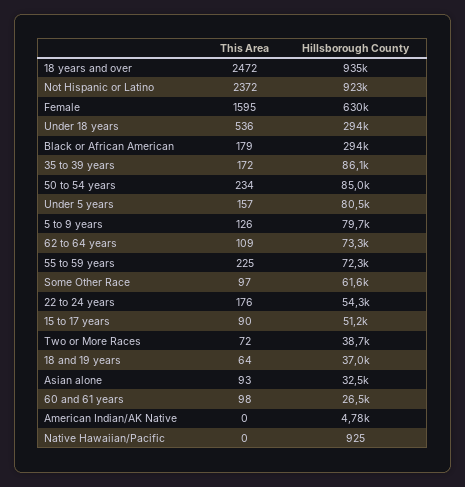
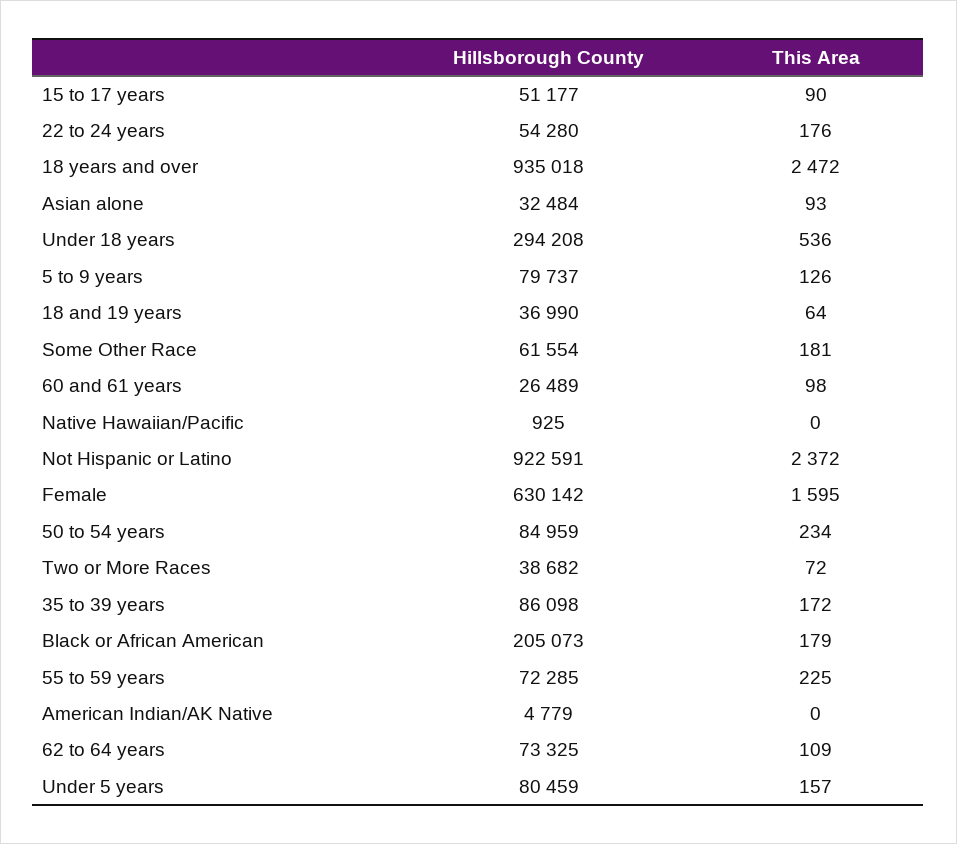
Hillsborough County, Black or African American: 294000 -> 205073
This Area, Some Other Race: 97 -> 181

